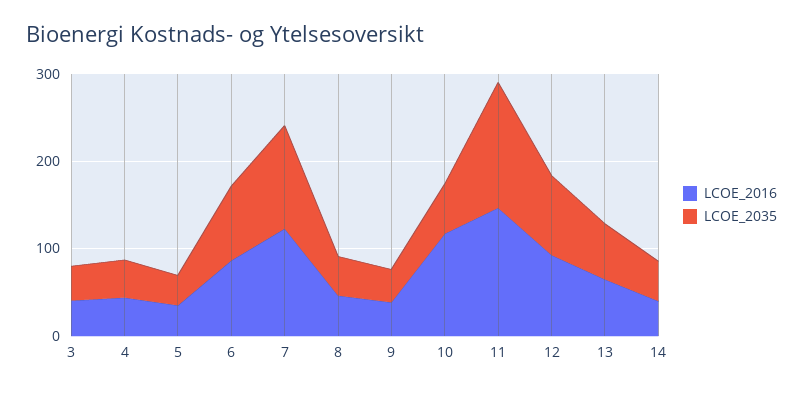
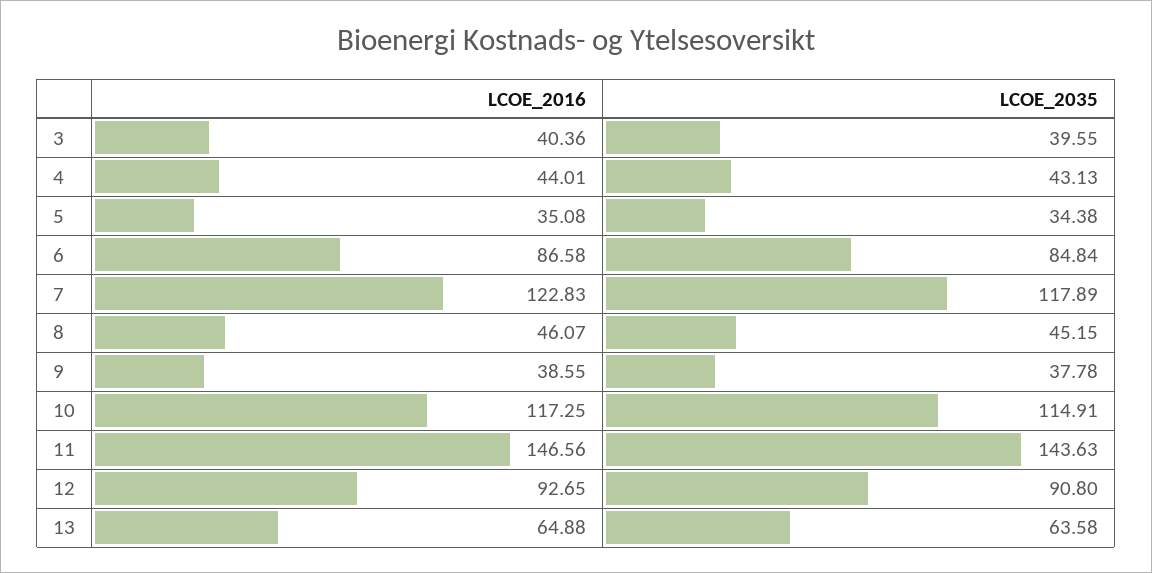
LCOE_2035, 10: 60 -> 114.91
LCOE_2016, 14: 40 -> none
LCOE_2035, 14: 40 -> none

